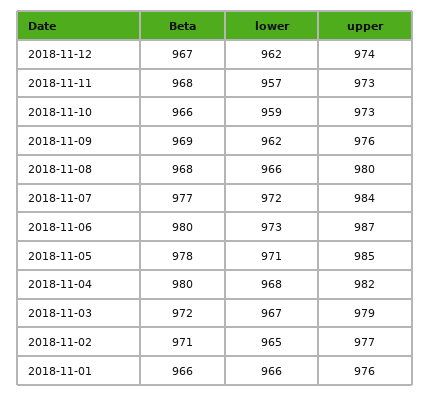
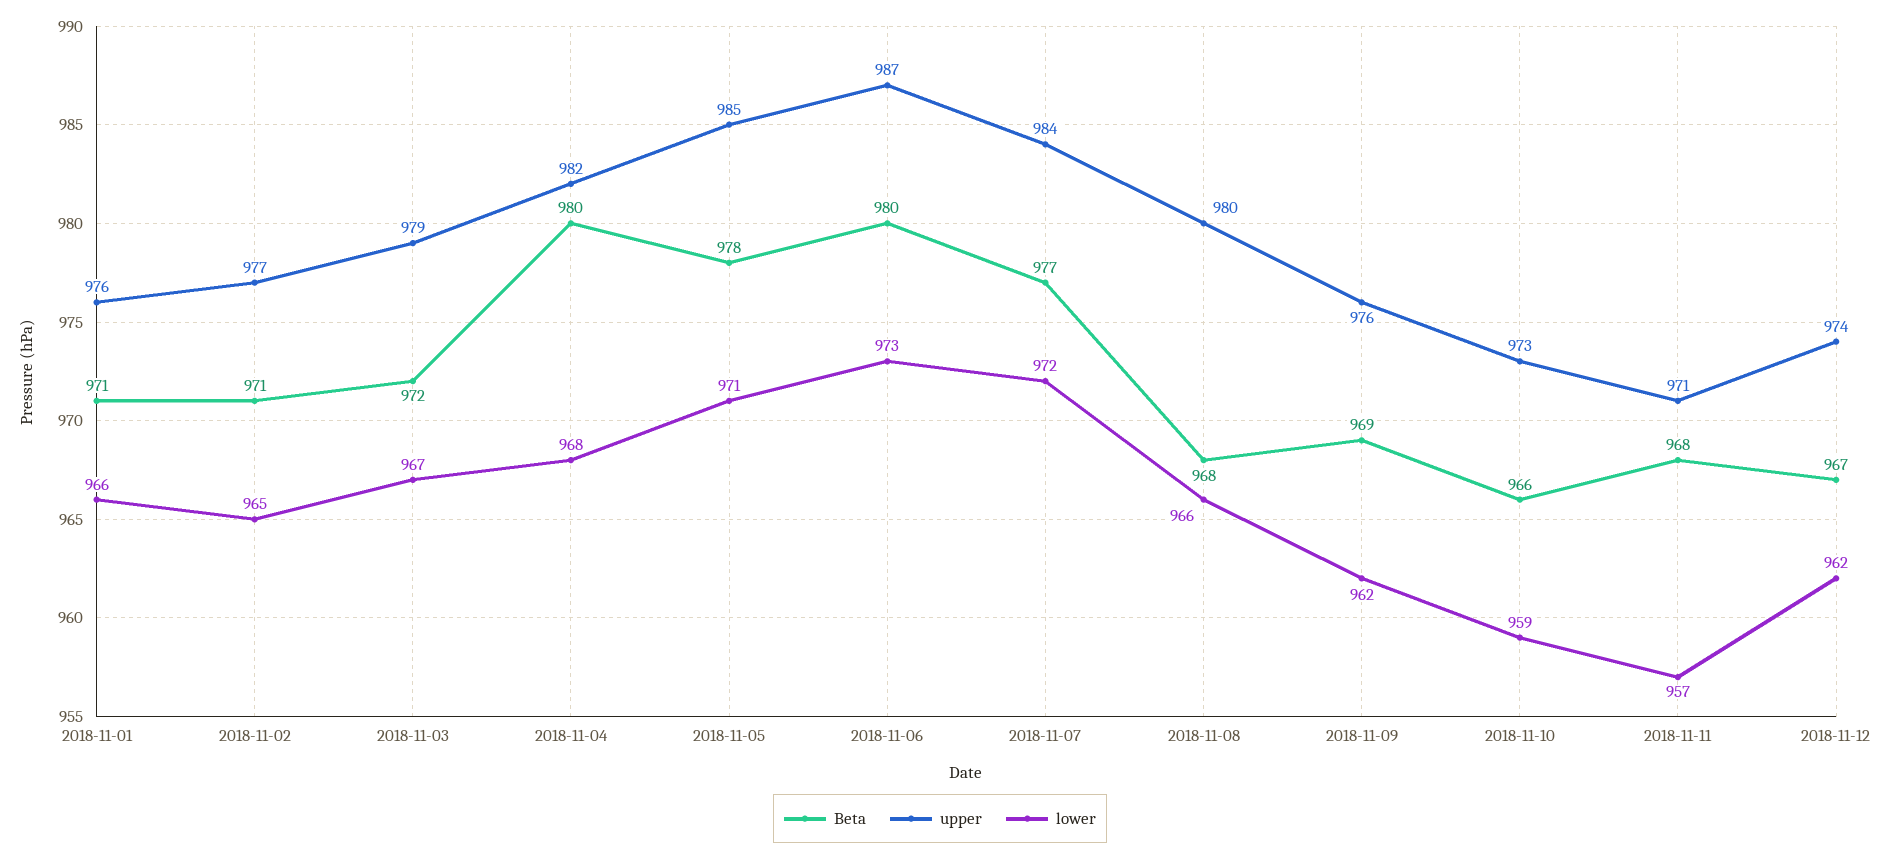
upper, 2018-11-11: 973 -> 971
Beta, 2018-11-01: 966 -> 971

